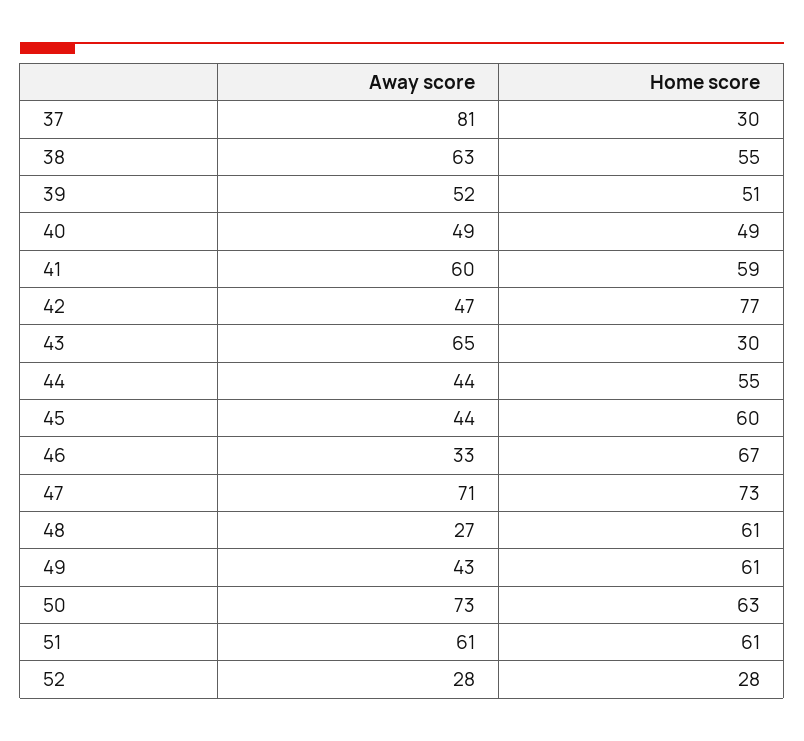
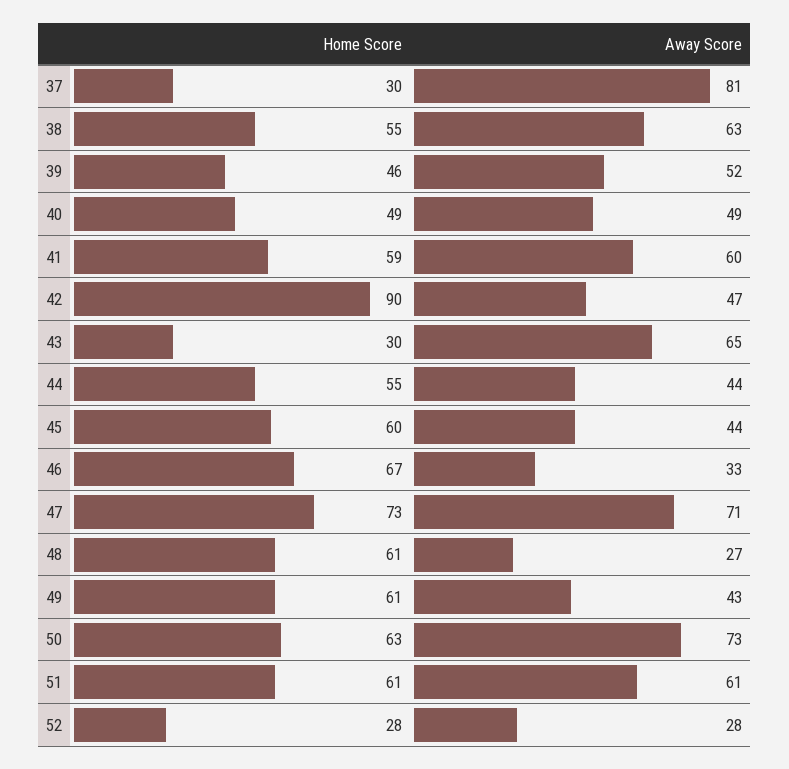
Home score, 39: 51 -> 46
Home score, 42: 77 -> 90

